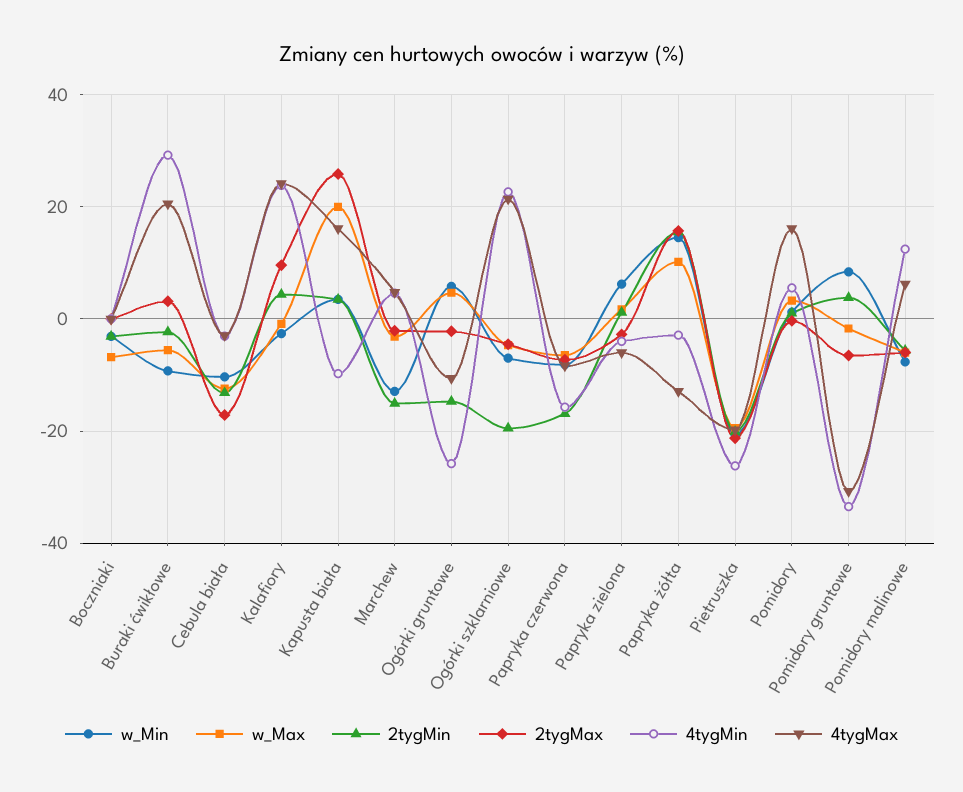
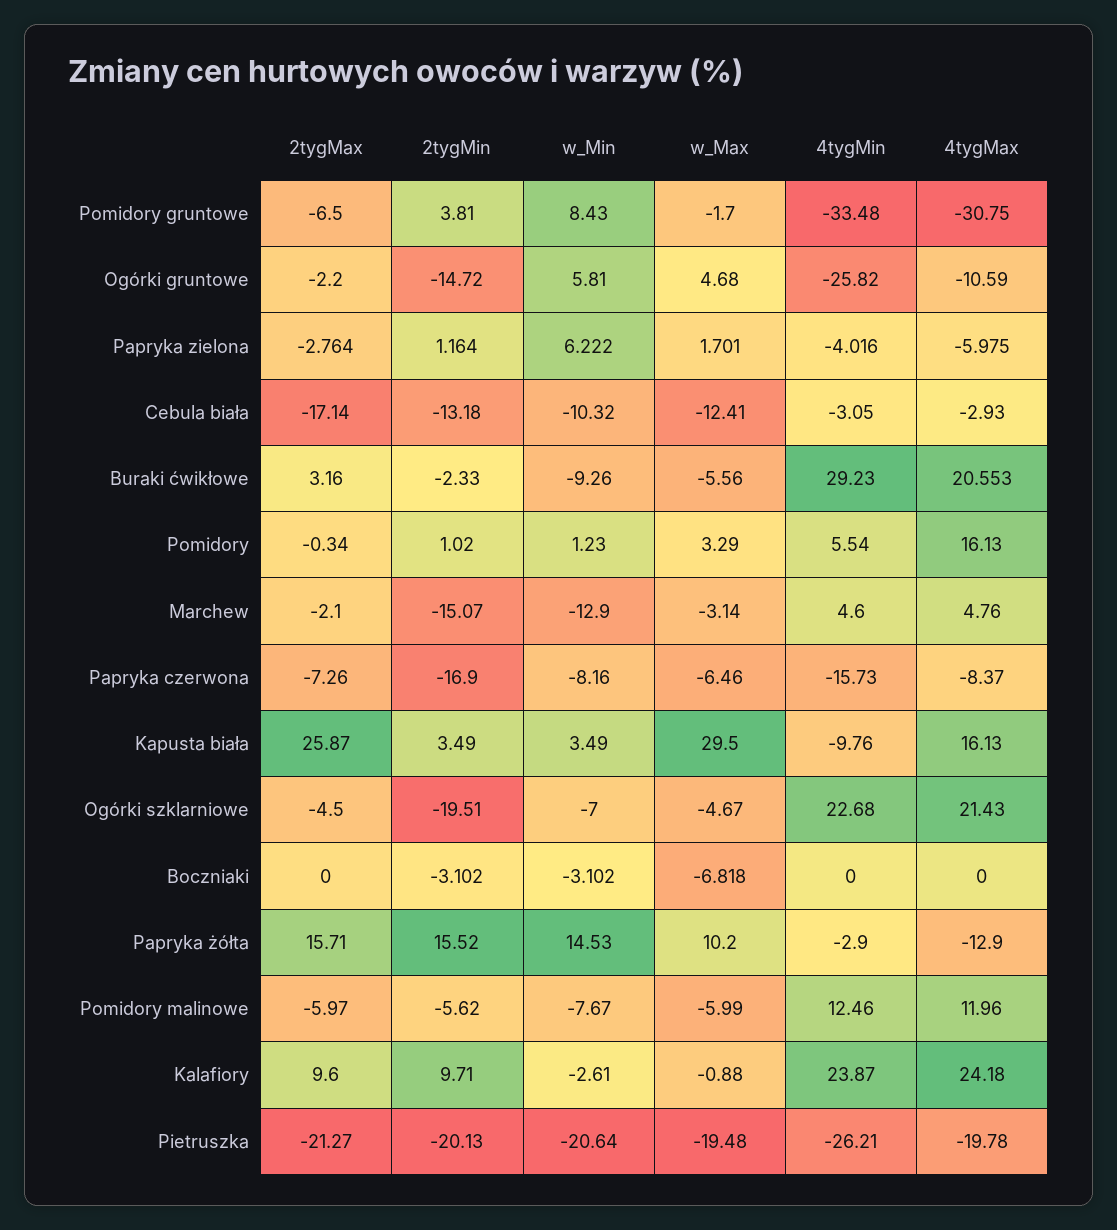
2tygMin, Kalafiory: 4 -> 9.71
w_Max, Kapusta biała: 20 -> 29.5
4tygMax, Pomidory malinowe: 6 -> 11.96

